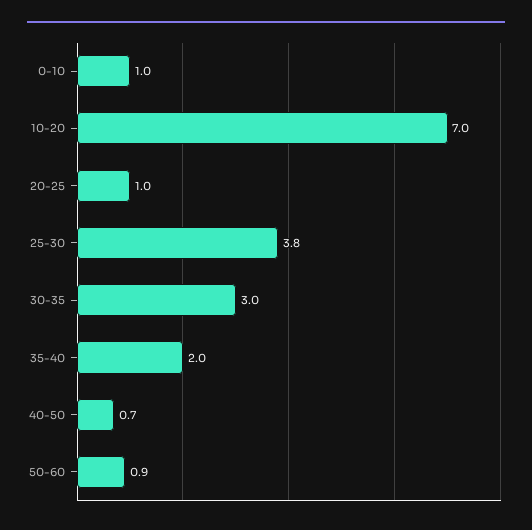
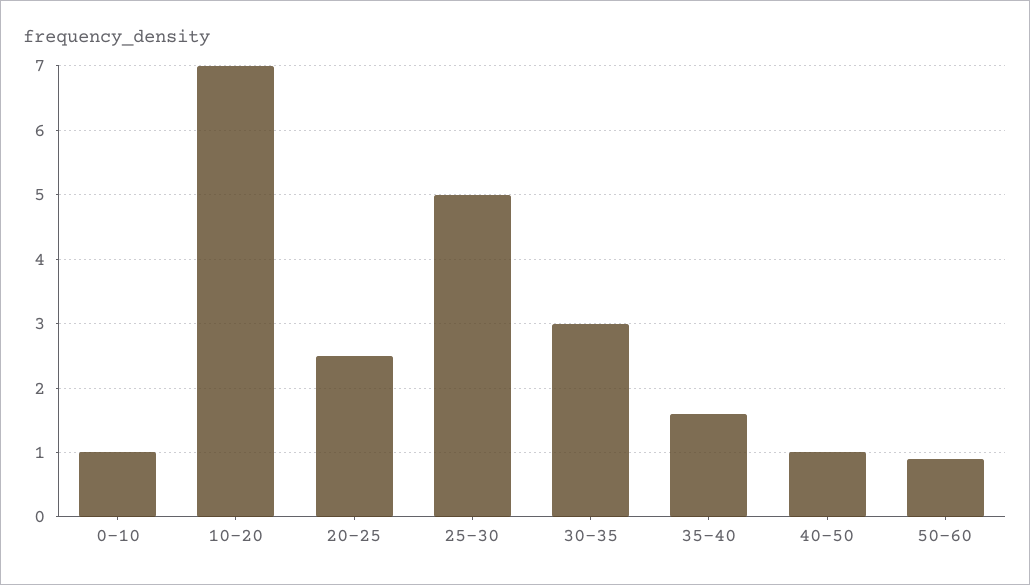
20-25: 1 -> 2.5
25-30: 3.8 -> 5
35-40: 2 -> 1.6
40-50: 0.7 -> 1

